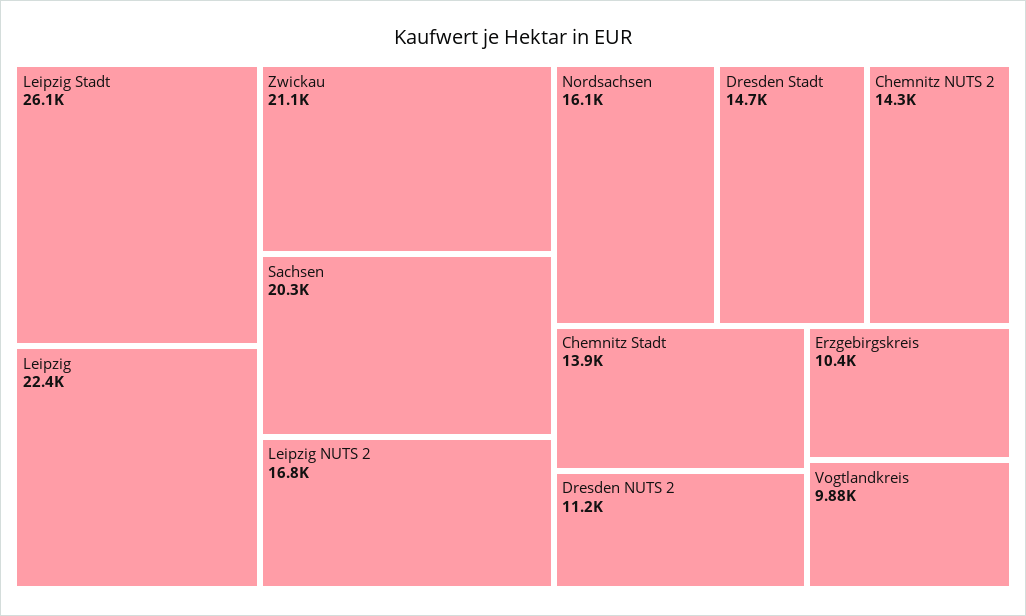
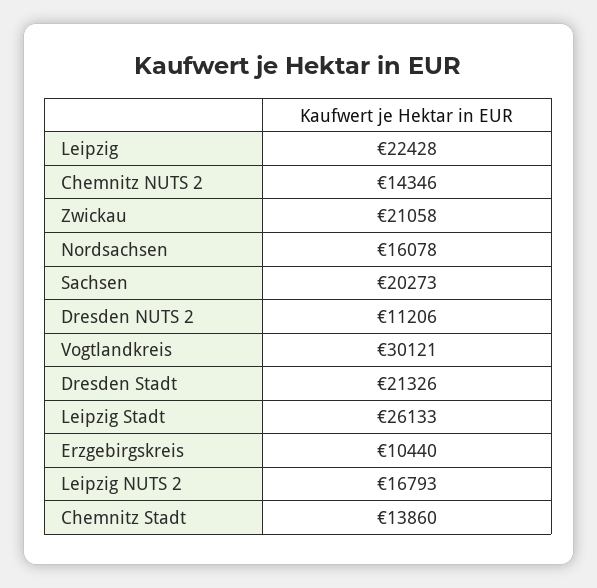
Dresden Stadt: 14700 -> 21326
Vogtlandkreis: 9880 -> 30121

